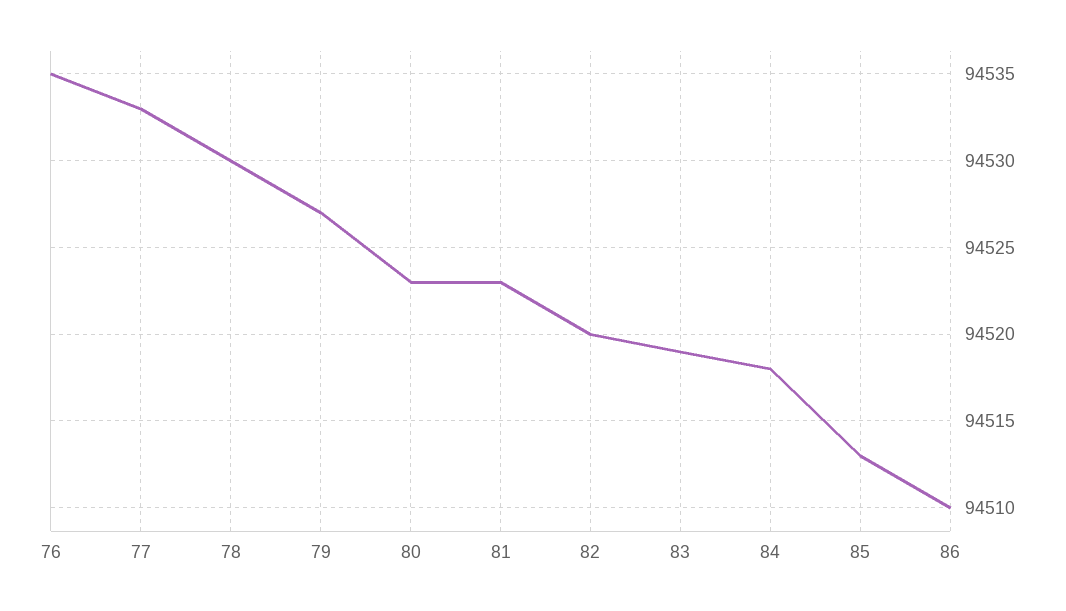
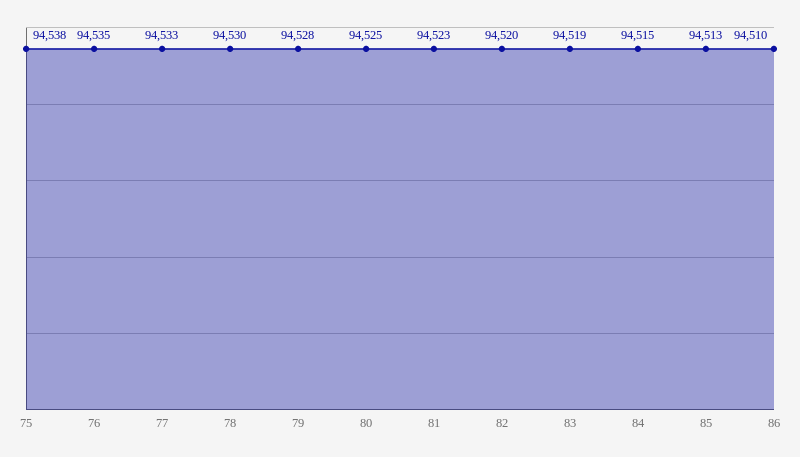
79: 94527 -> 94528
80: 94523 -> 94525
84: 94518 -> 94515
75: none -> 94538

